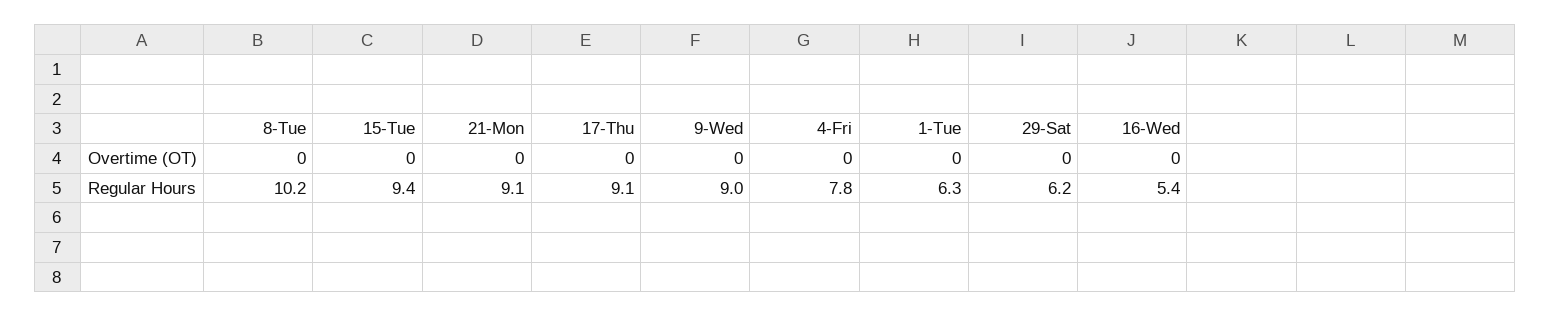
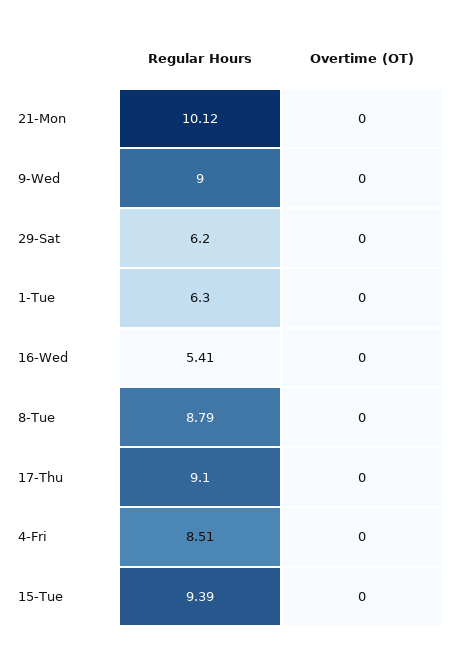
8-Tue, Regular Hours: 10.2 -> 8.79
21-Mon, Regular Hours: 9.1 -> 10.12
4-Fri, Regular Hours: 7.8 -> 8.51

